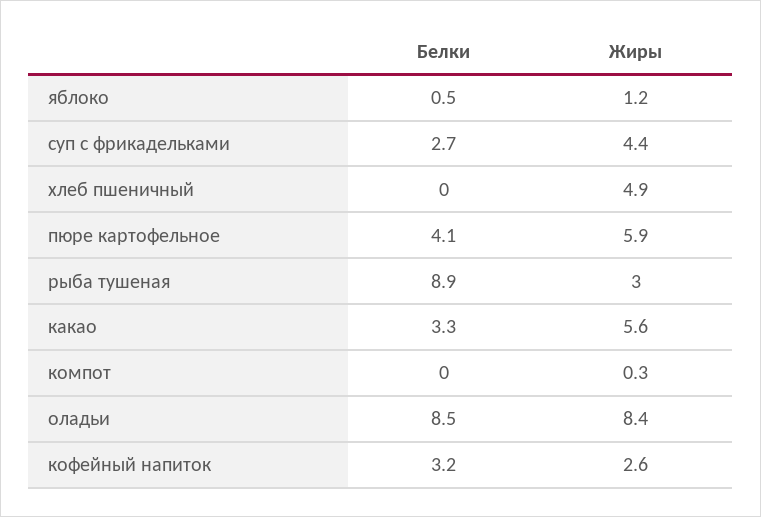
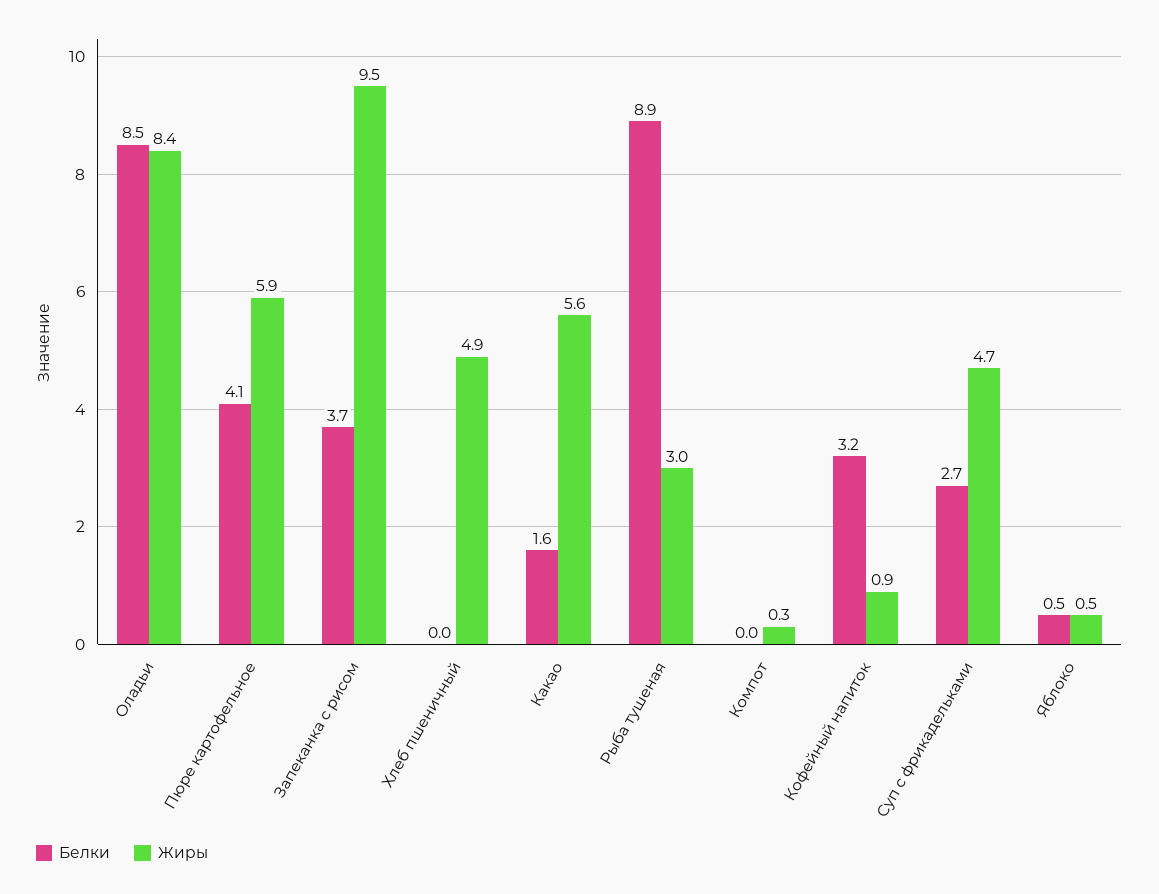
Жиры, яблоко: 1.2 -> 0.5
Жиры, суп с фрикадельками: 4.4 -> 4.7
Белки, какао: 3.3 -> 1.6
Жиры, кофейный напиток: 2.6 -> 0.9
Белки, Запеканка с рисом: none -> 3.7
Жиры, Запеканка с рисом: none -> 9.5

